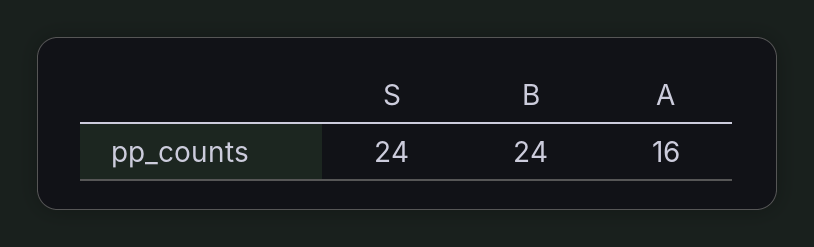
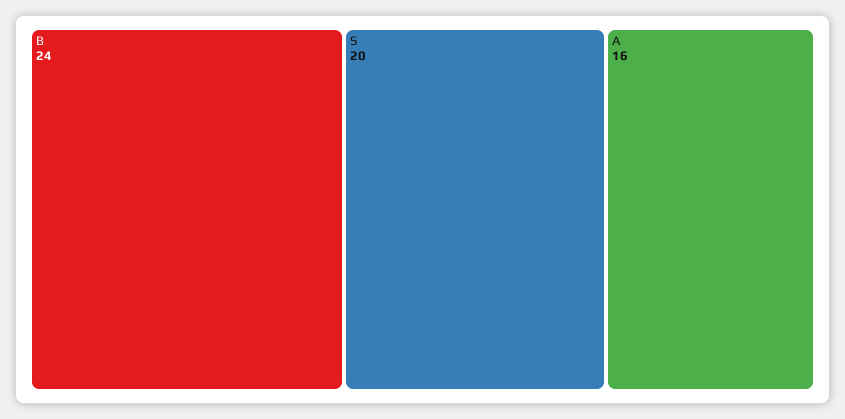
S: 24 -> 20

